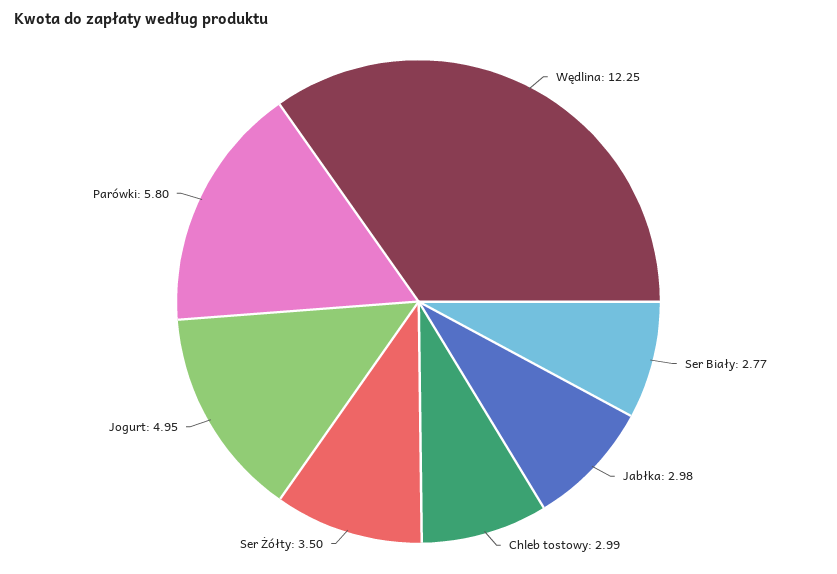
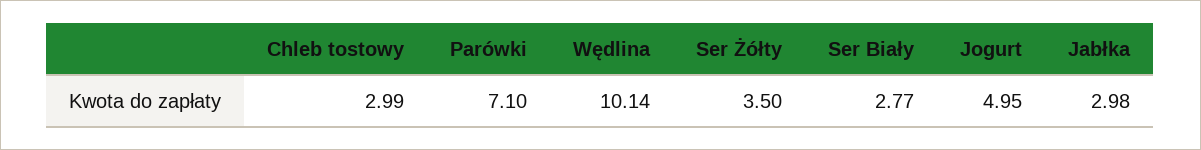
Wędlina: 12.25 -> 10.14
Parówki: 5.8 -> 7.1

